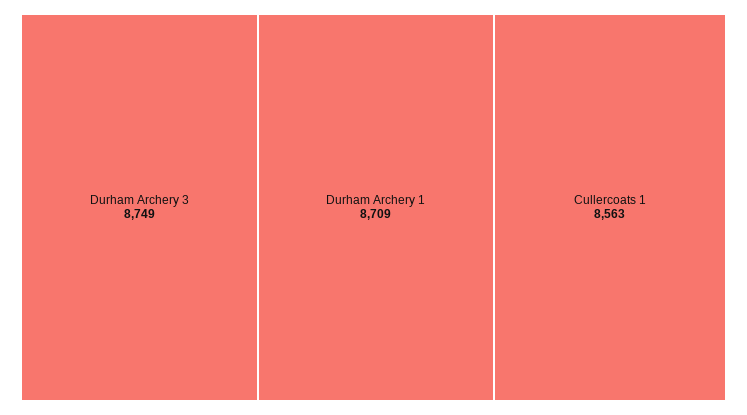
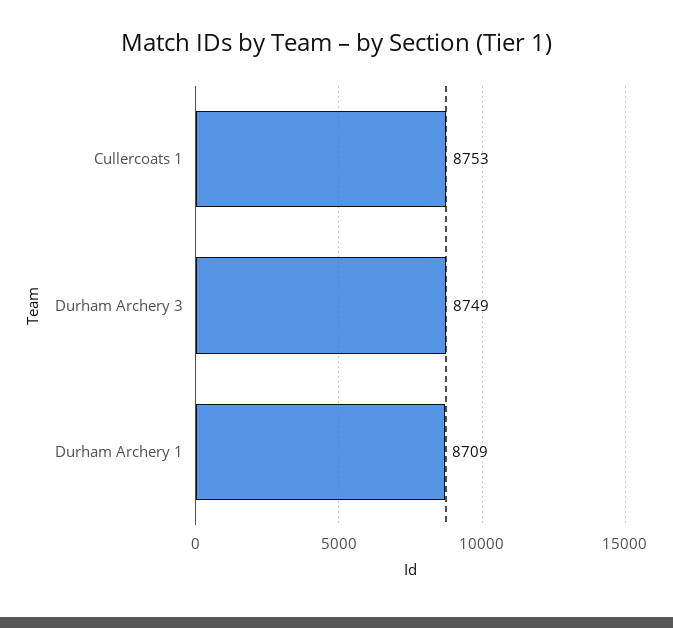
Cullercoats 1: 8563 -> 8753

